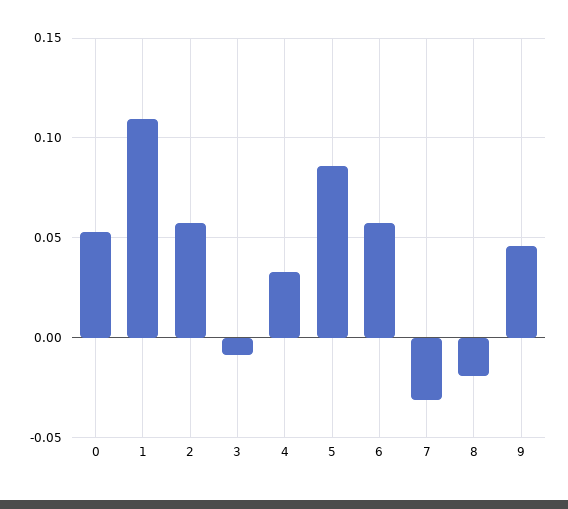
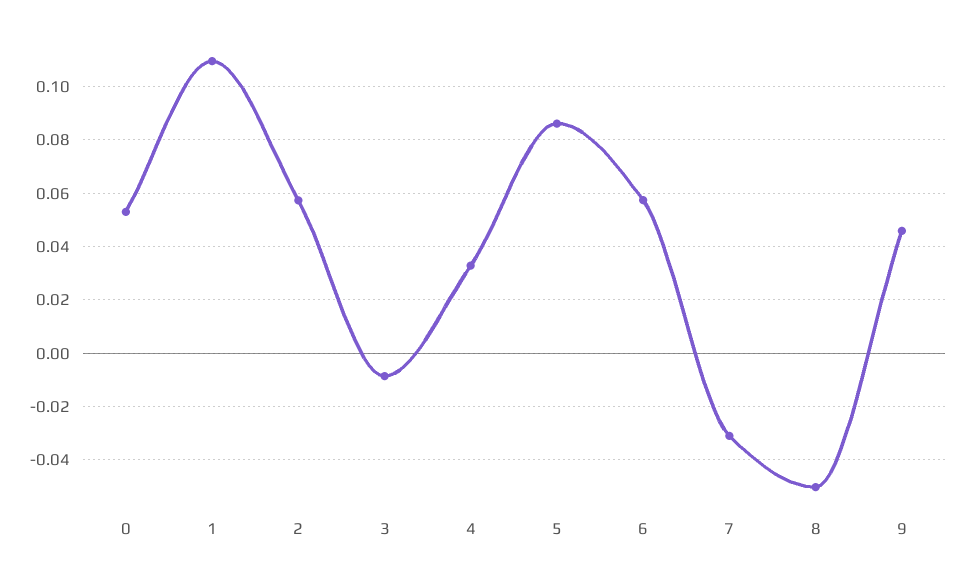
8: -0.02 -> -0.05

